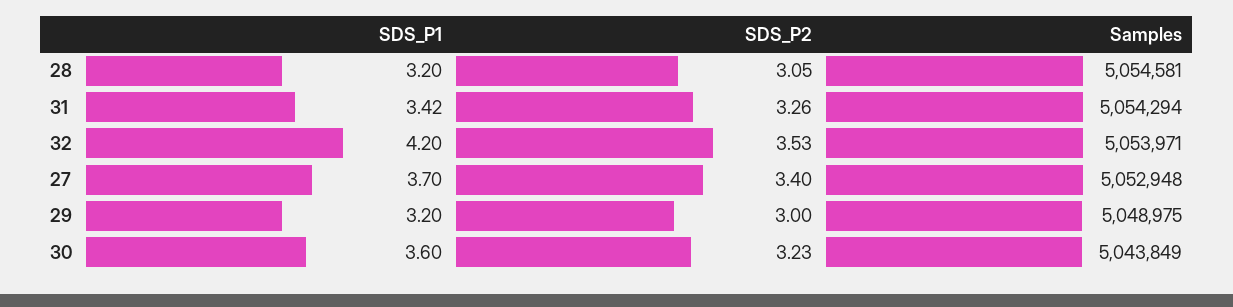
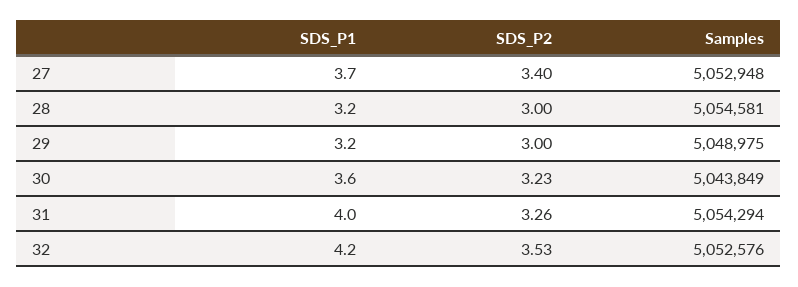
SDS_P2, 28: 3.05 -> 3
SDS_P1, 31: 3.42 -> 4
Samples, 32: 5053971 -> 5052576

